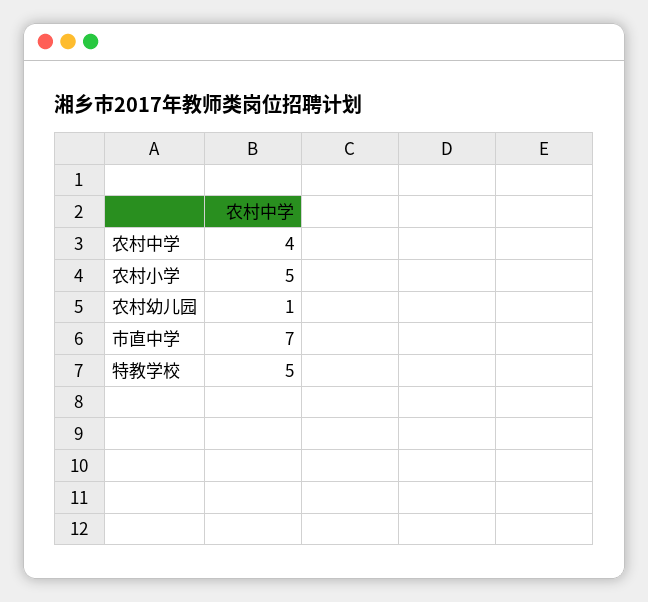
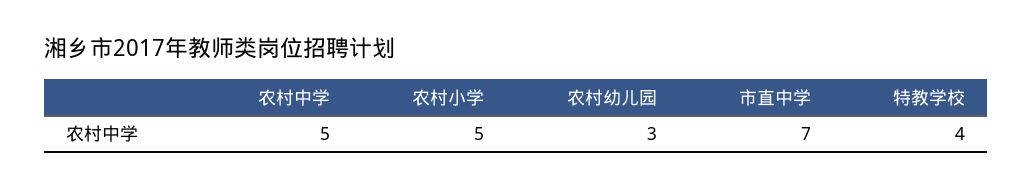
农村中学: 4 -> 5
农村幼儿园: 1 -> 3
特教学校: 5 -> 4

